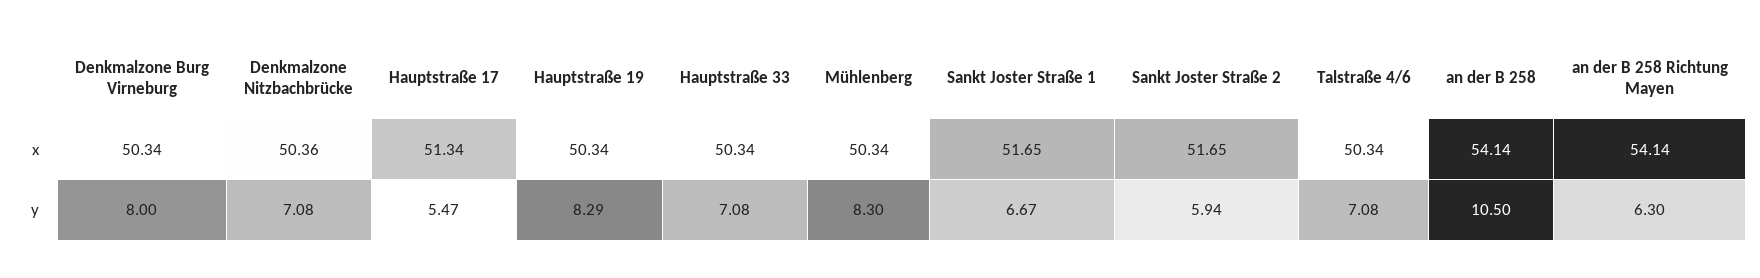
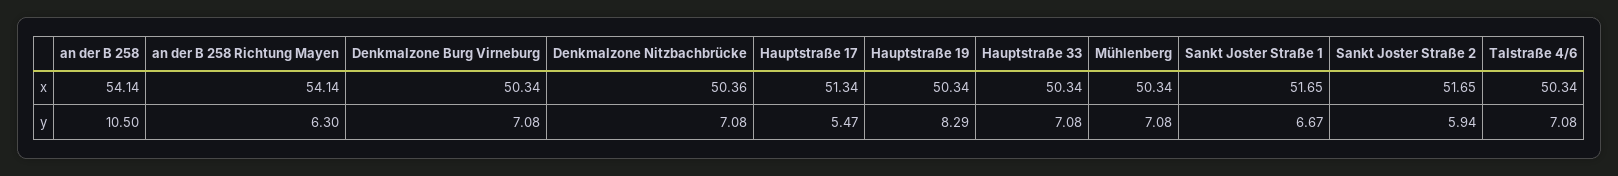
Denkmalzone Burg Virneburg, y: 8 -> 7.08
Mühlenberg, y: 8.3 -> 7.08

